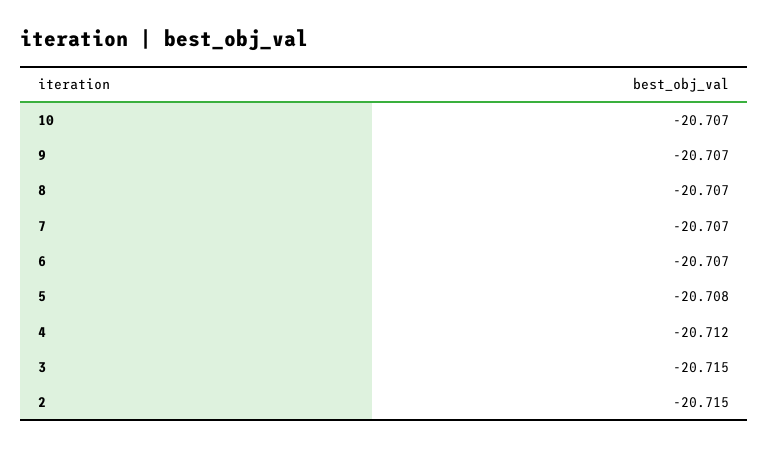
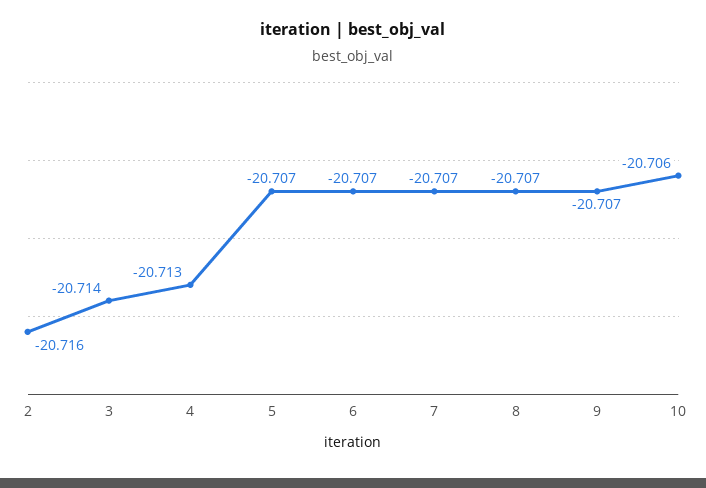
10: -20.707 -> -20.706
5: -20.708 -> -20.707
4: -20.712 -> -20.713
3: -20.715 -> -20.714
2: -20.715 -> -20.716

